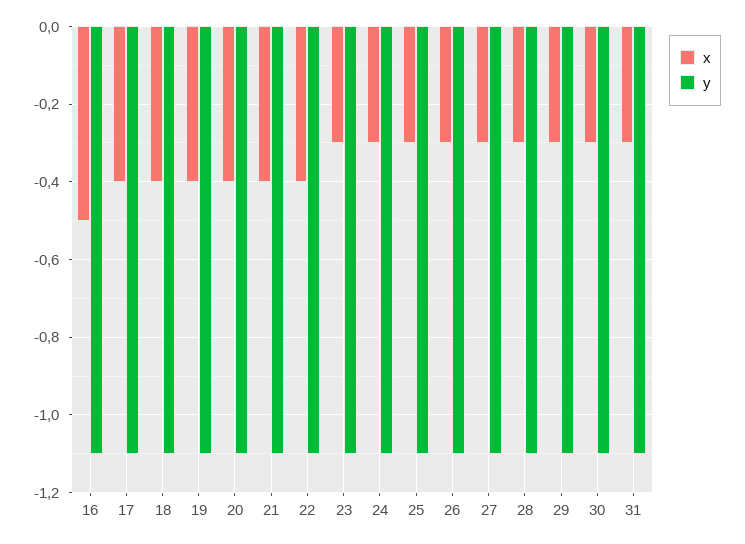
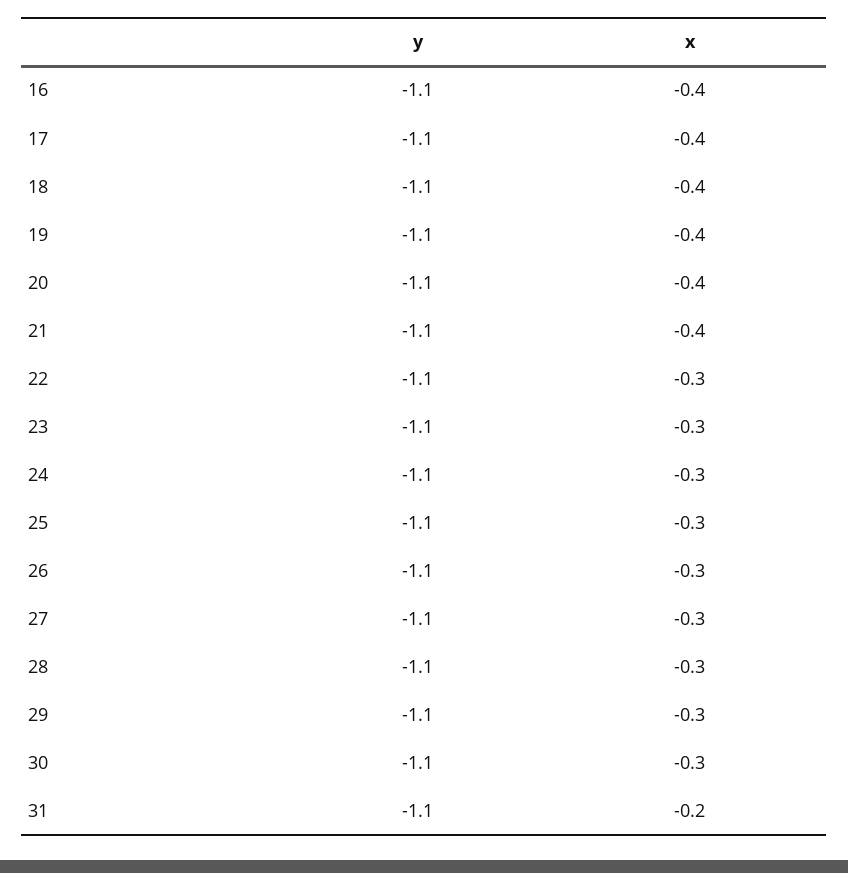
x, 16: -0.5 -> -0.4
x, 22: -0.4 -> -0.3
x, 31: -0.3 -> -0.2

